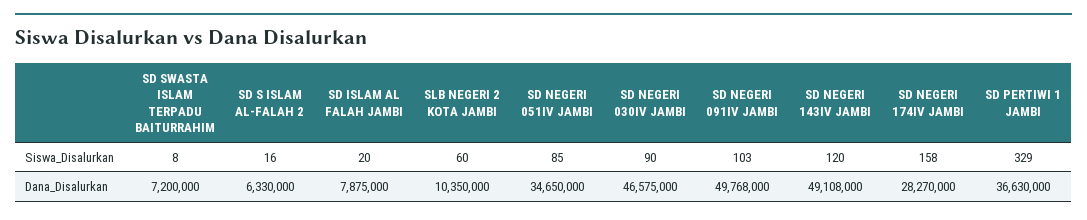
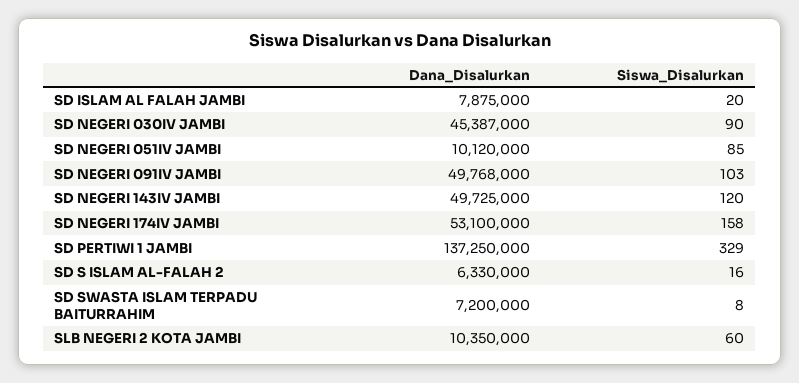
SD NEGERI 051IV JAMBI, Dana_Disalurkan: 34650000 -> 10120000
SD NEGERI 030IV JAMBI, Dana_Disalurkan: 46575000 -> 45387000
SD NEGERI 143IV JAMBI, Dana_Disalurkan: 49108000 -> 49725000
SD NEGERI 174IV JAMBI, Dana_Disalurkan: 28270000 -> 53100000
SD PERTIWI 1 JAMBI, Dana_Disalurkan: 36630000 -> 137250000

